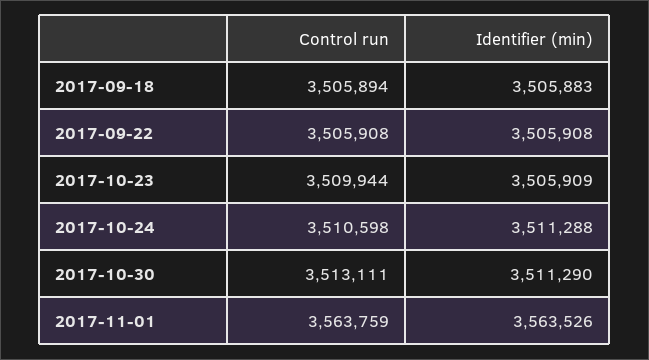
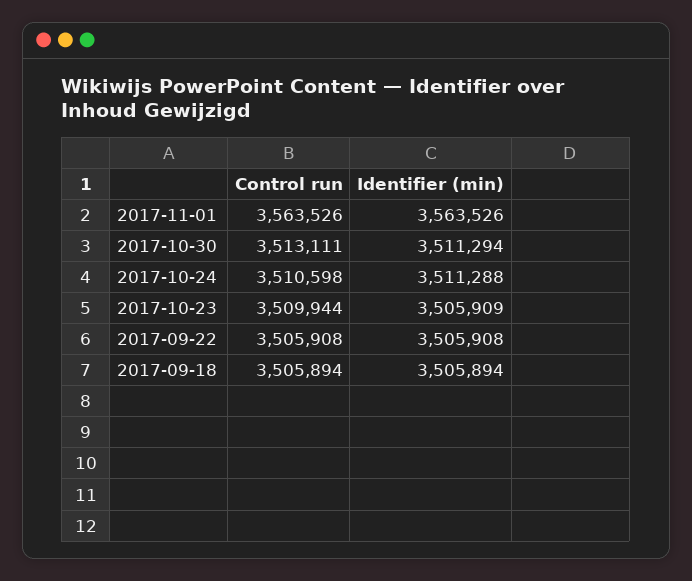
Identifier (min), 2017-09-18: 3505883 -> 3505894
Identifier (min), 2017-10-30: 3511290 -> 3511294
Control run, 2017-11-01: 3563759 -> 3563526

